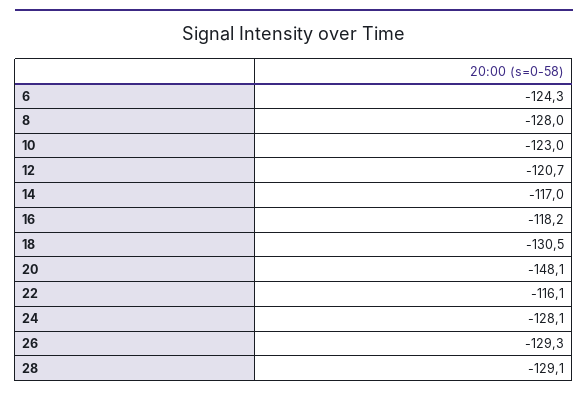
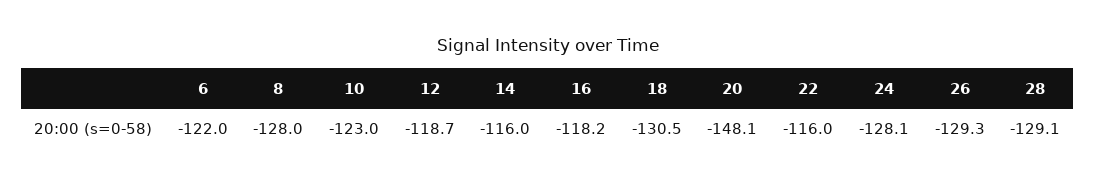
6: -124.3 -> -122
12: -120.7 -> -118.7
14: -117 -> -116
22: -116.1 -> -116

